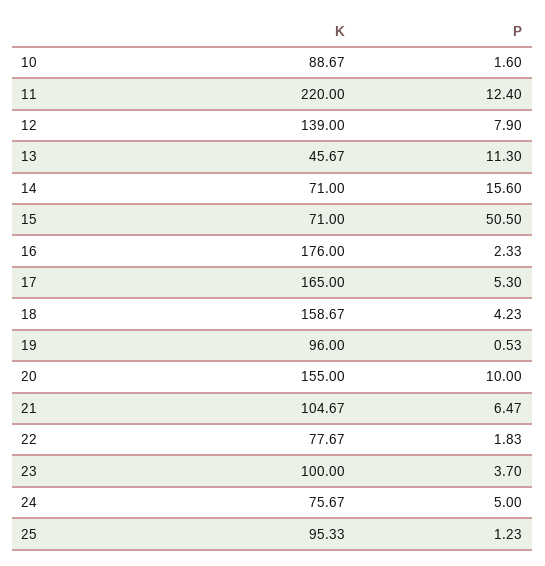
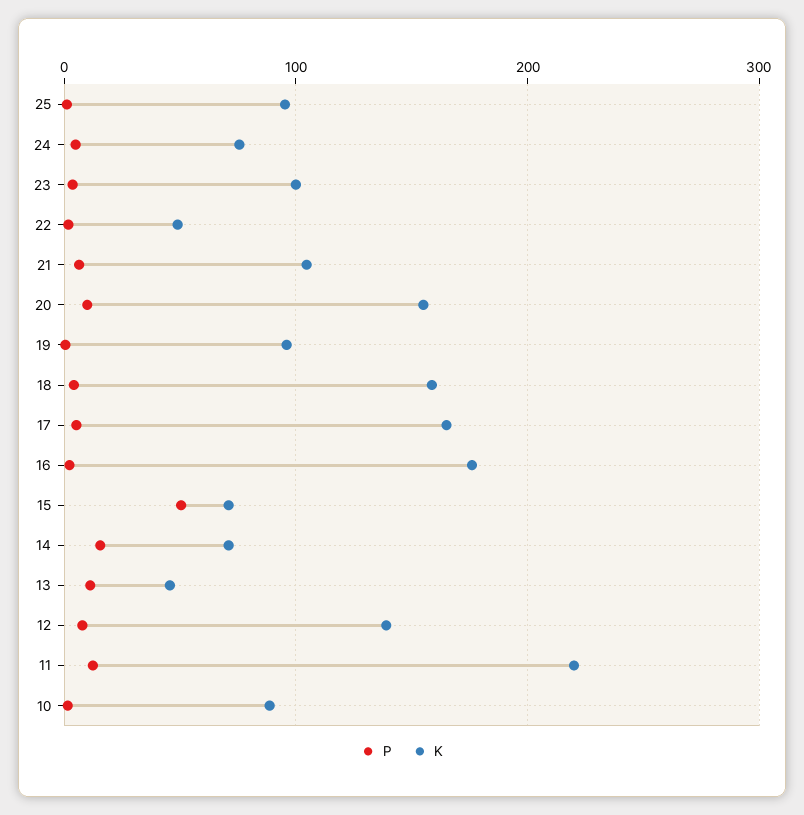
K, 22: 77.67 -> 50

